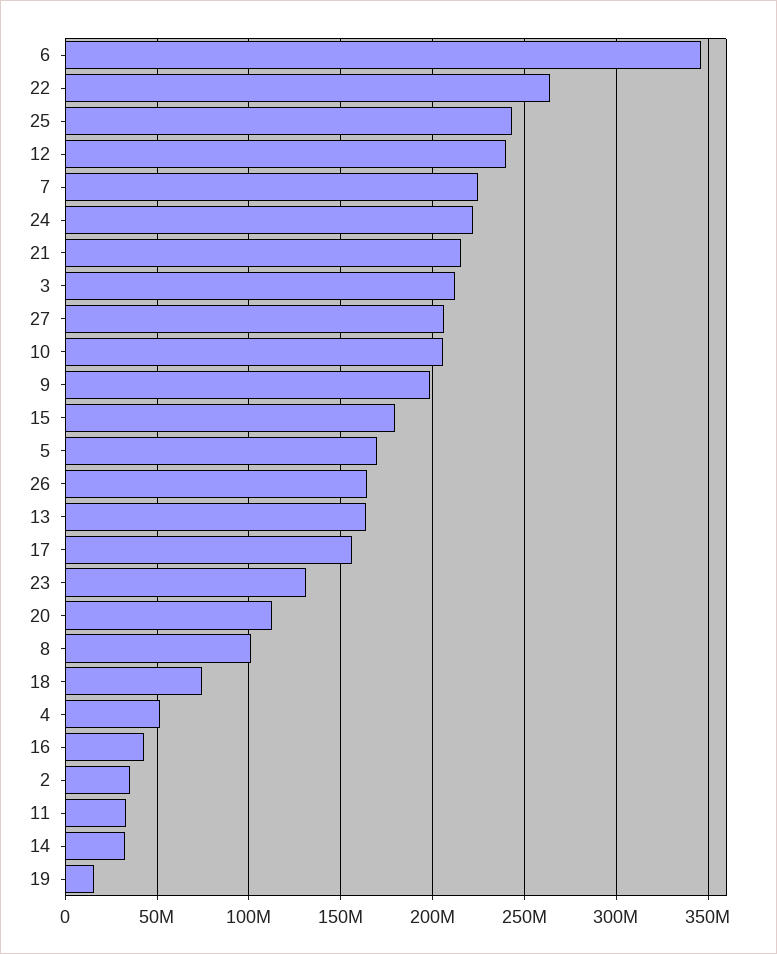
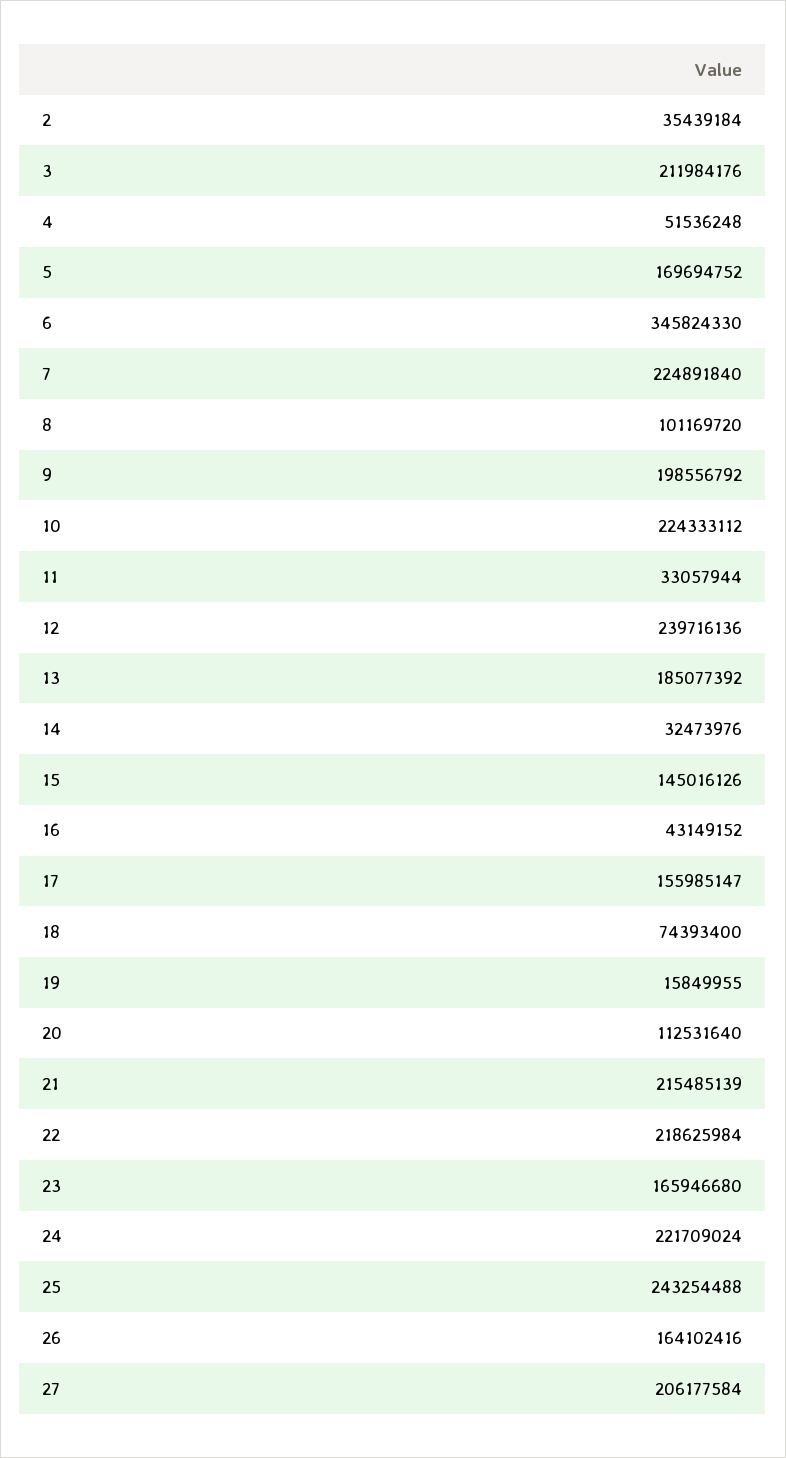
22: 265000000 -> 218625984
10: 205000000 -> 224333112
15: 180000000 -> 145016126
13: 165000000 -> 185077392
23: 130000000 -> 165946680

